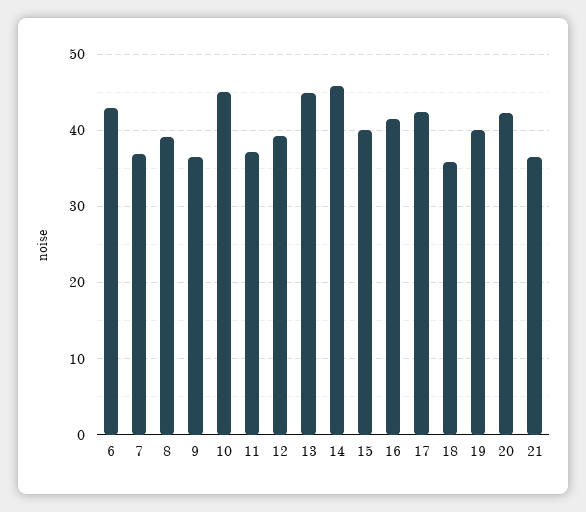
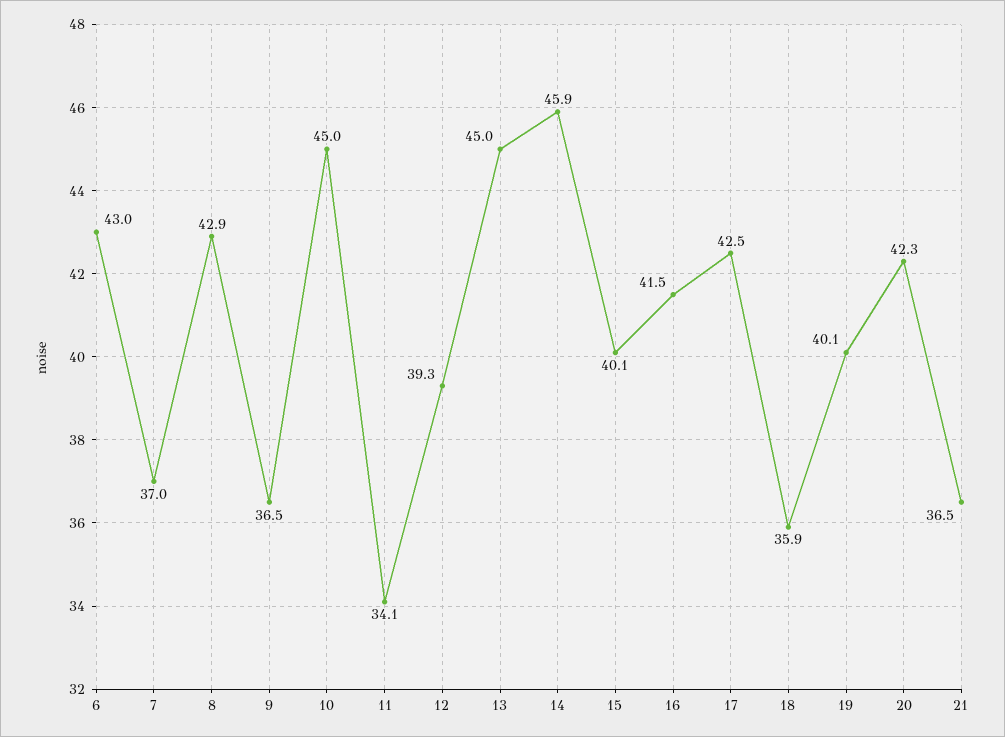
8: 39 -> 42.9
11: 37 -> 34.1

